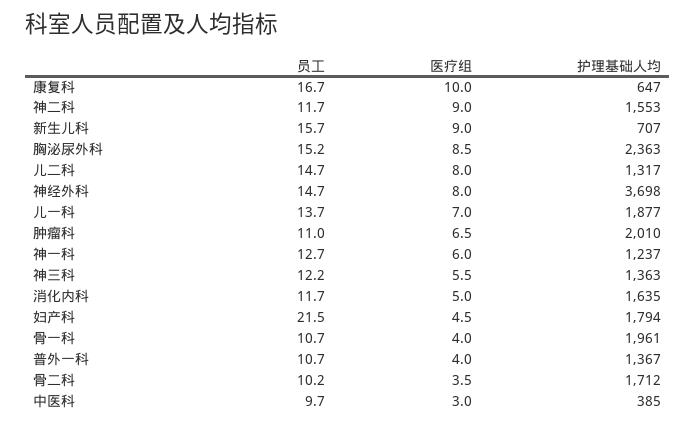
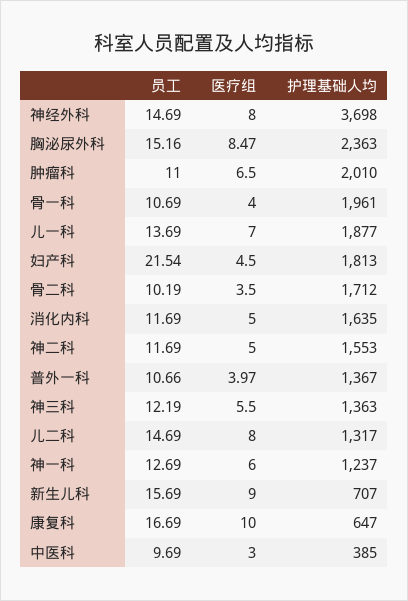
医疗组, 神二科: 9 -> 5
护理基础人均, 妇产科: 1794 -> 1813

